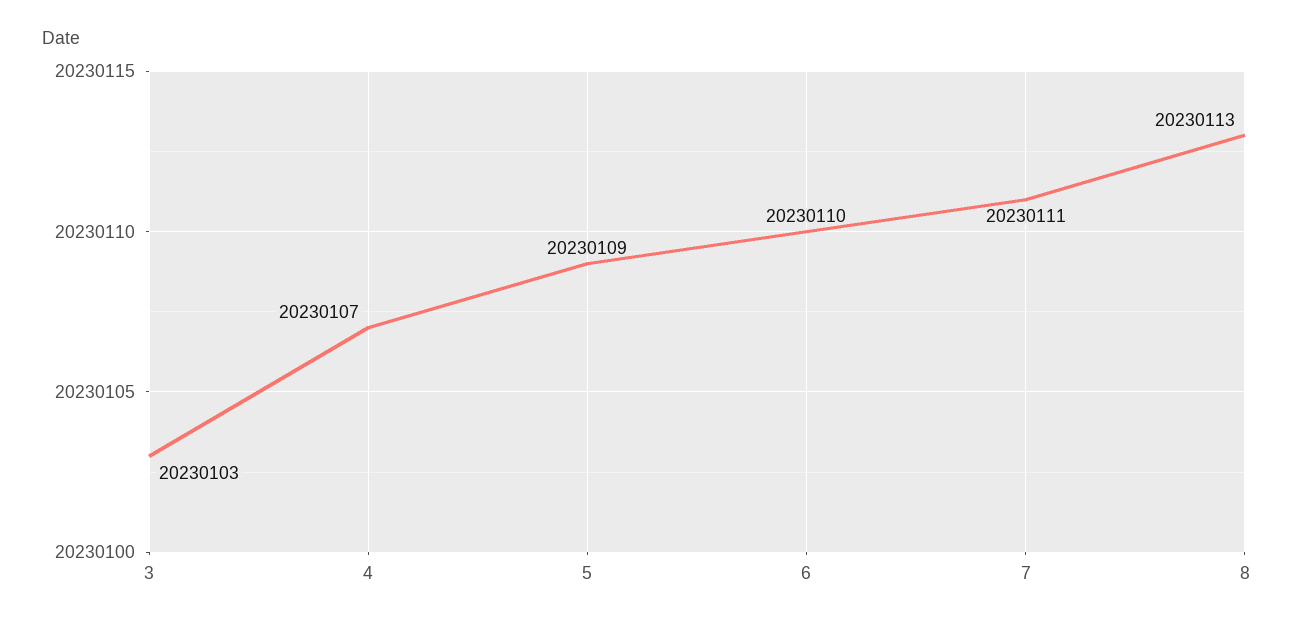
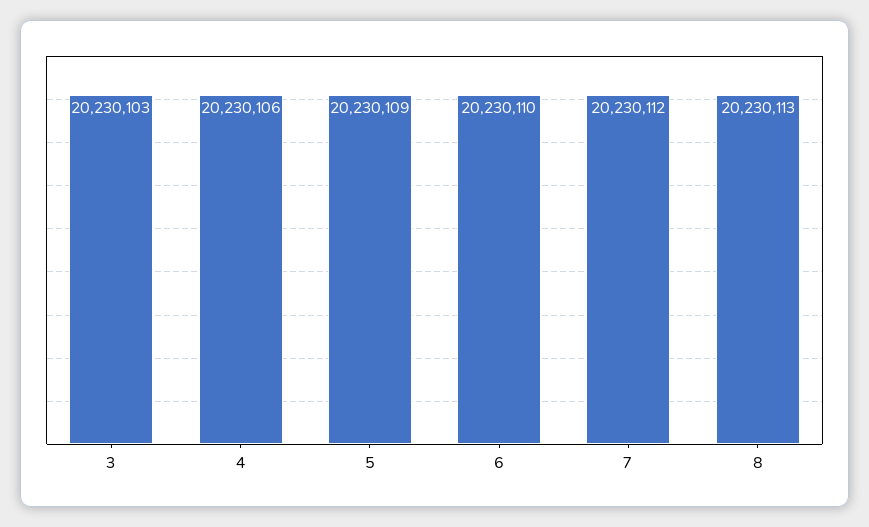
4: 20230107 -> 20230106
7: 20230111 -> 20230112

